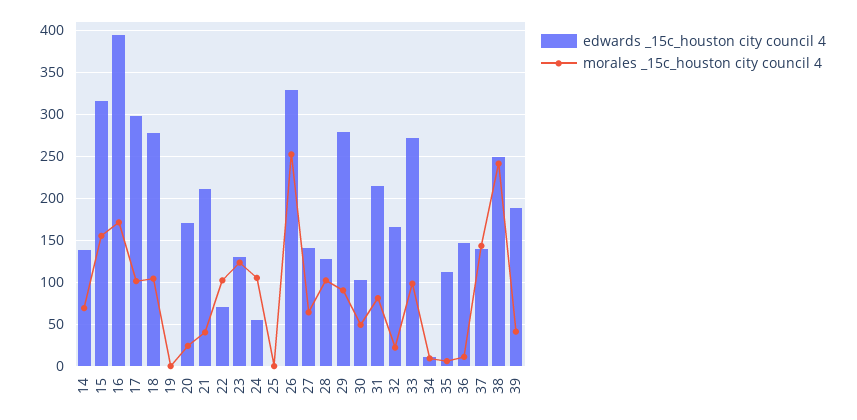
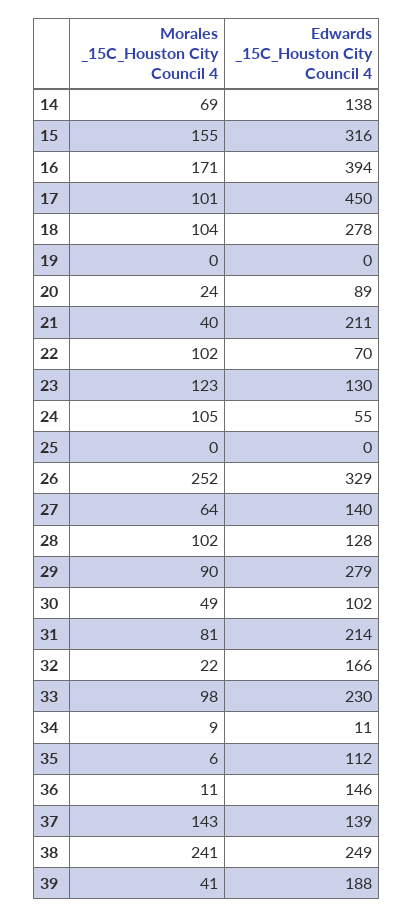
edwards _15c_houston city council 4, 17: 300 -> 450
edwards _15c_houston city council 4, 20: 170 -> 89
edwards _15c_houston city council 4, 33: 270 -> 230

